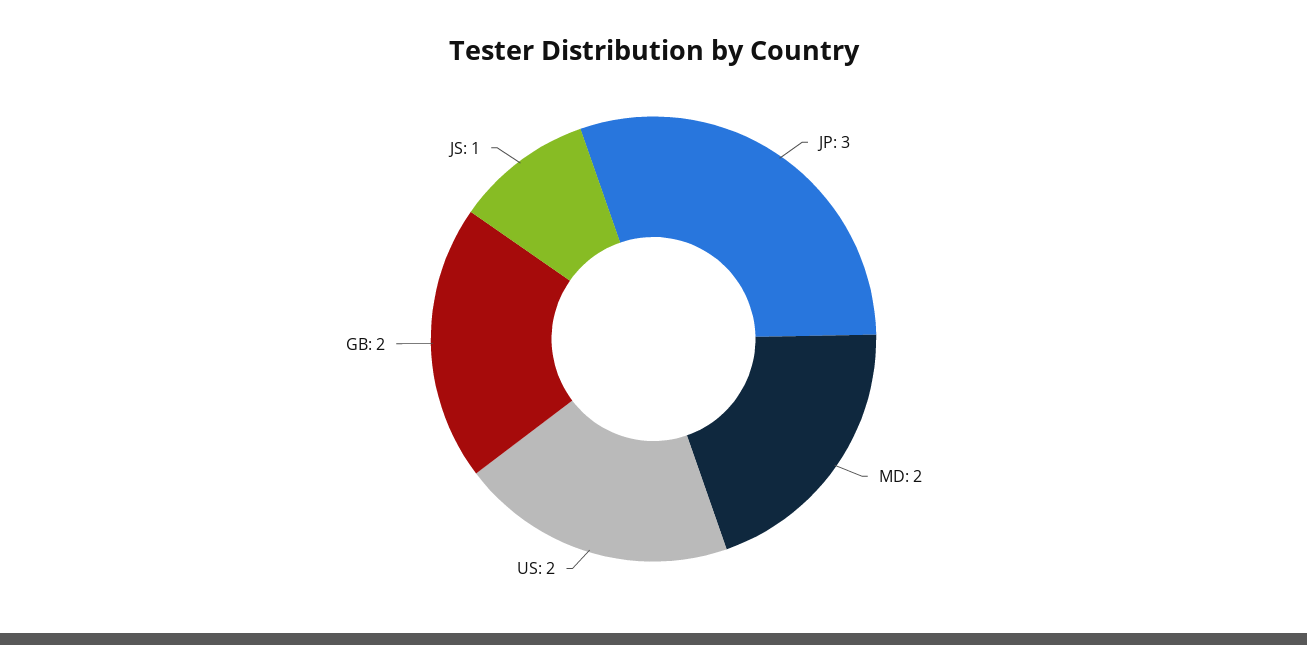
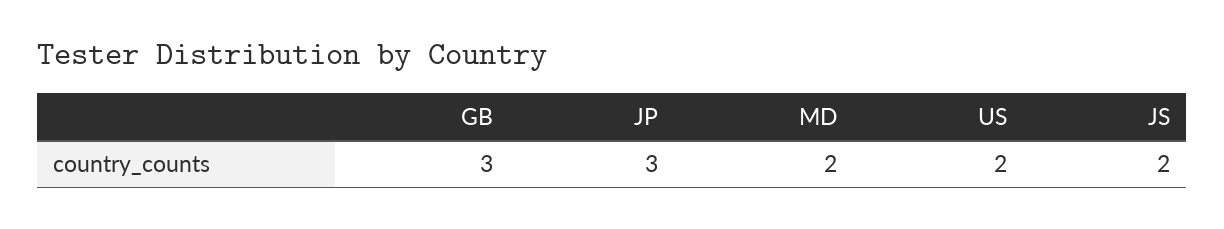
GB: 2 -> 3
JS: 1 -> 2

